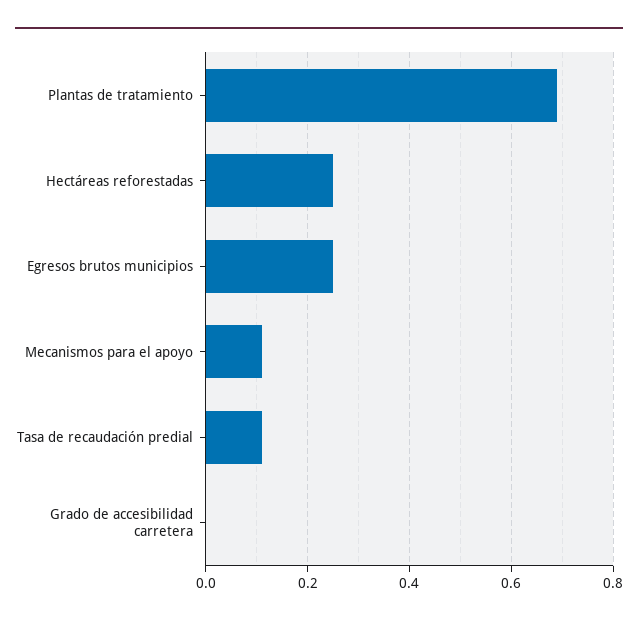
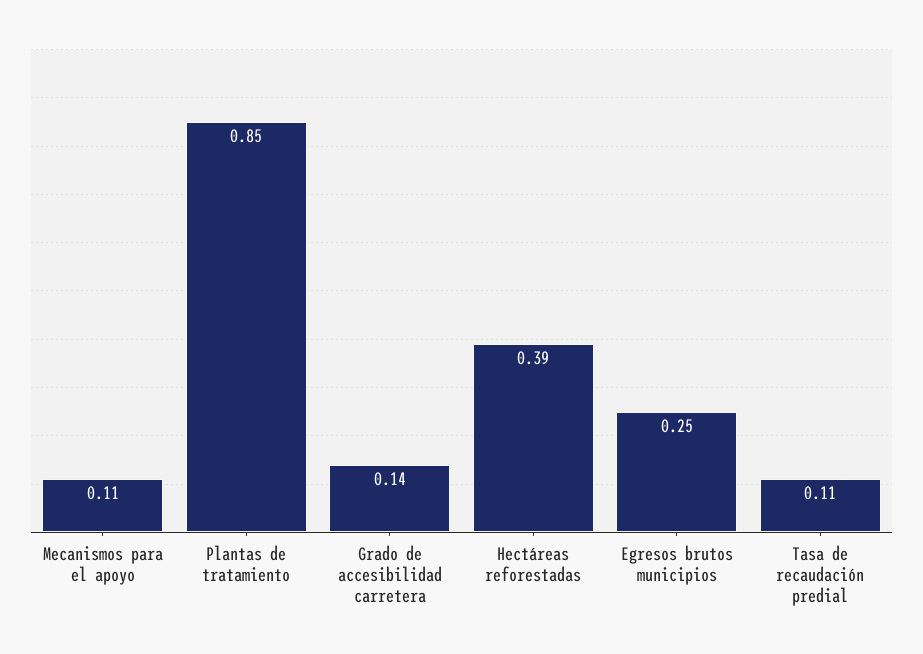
Plantas de tratamiento: 0.7 -> 0.85
Hectáreas reforestadas: 0.25 -> 0.39
Grado de accesibilidad carretera: 0 -> 0.14

